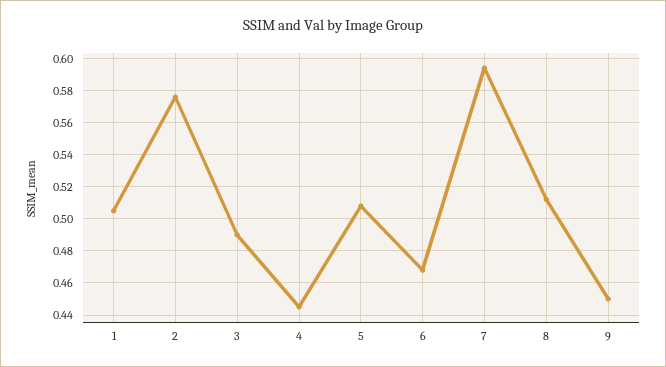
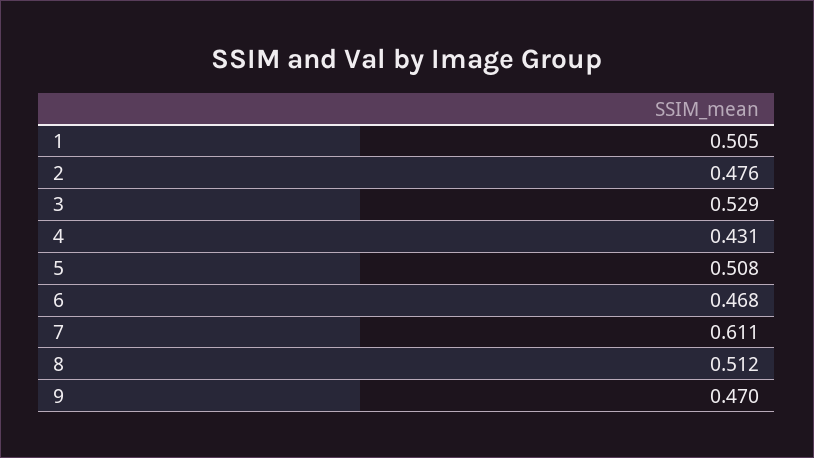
2: 0.575 -> 0.476
3: 0.49 -> 0.529
4: 0.445 -> 0.431
7: 0.595 -> 0.611
9: 0.45 -> 0.47

